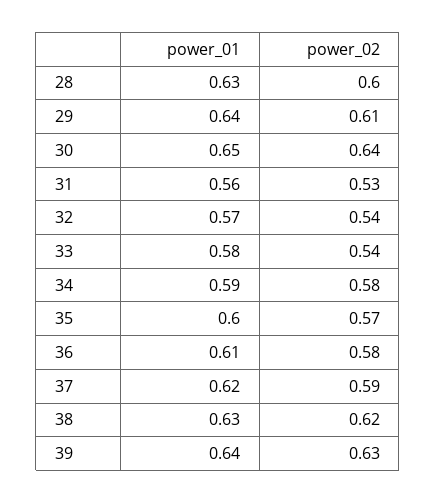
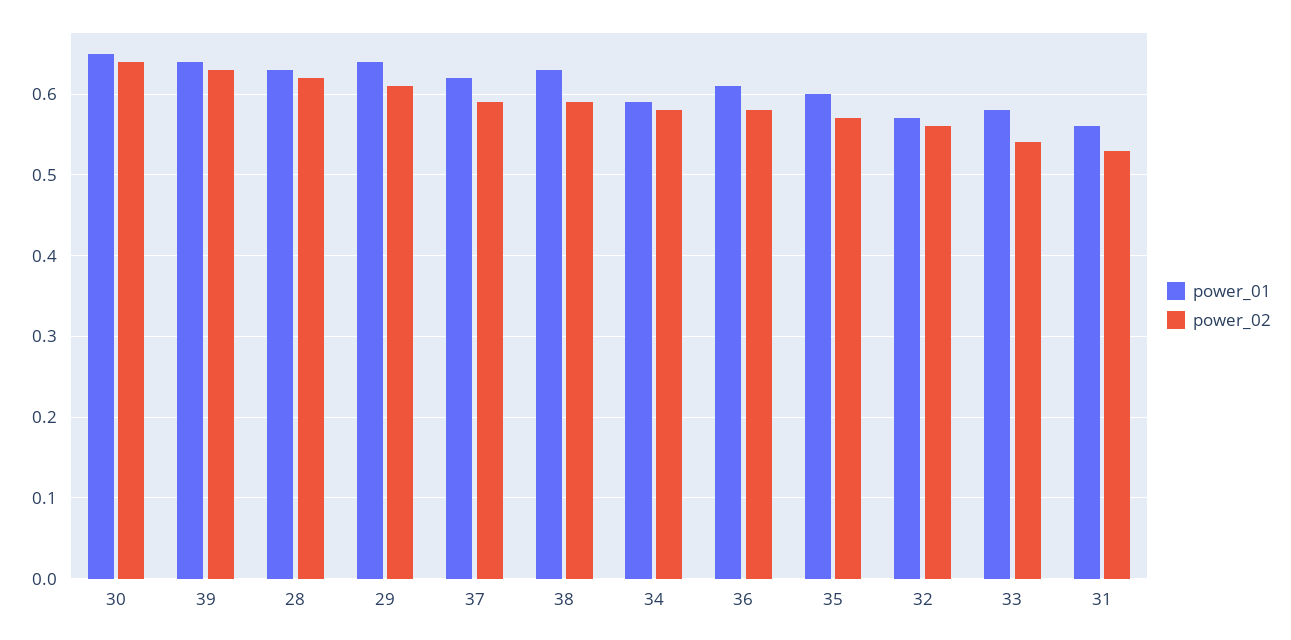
power_02, 28: 0.6 -> 0.62
power_02, 32: 0.54 -> 0.56
power_02, 38: 0.62 -> 0.59

